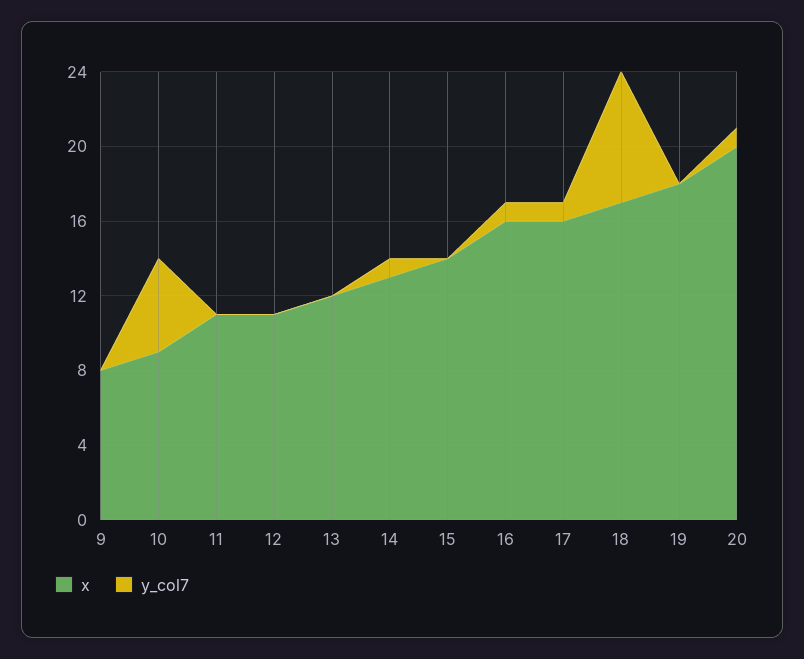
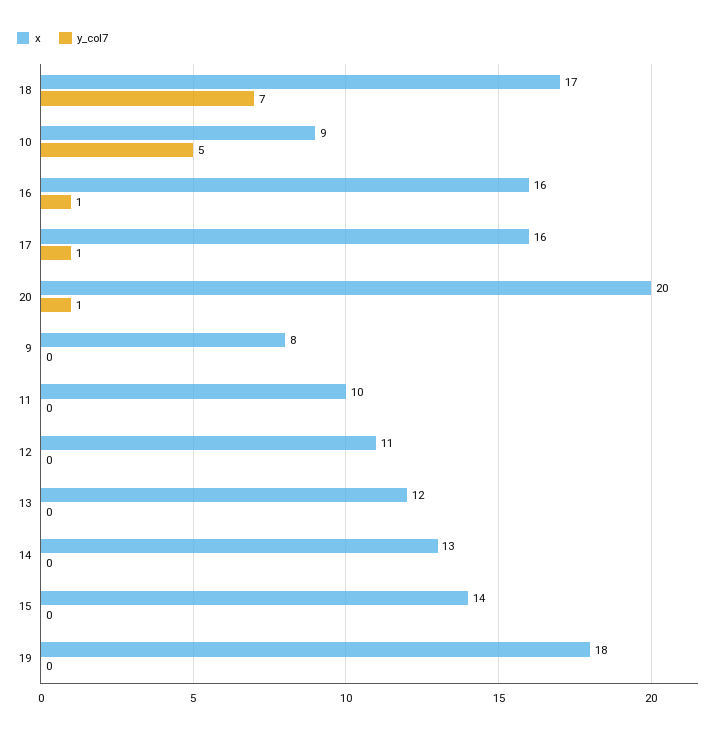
x, 11: 11 -> 10
y_col7, 14: 1 -> 0

